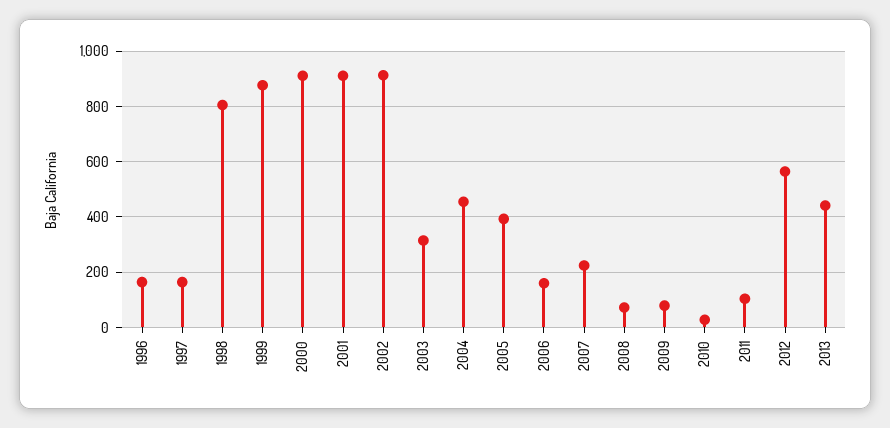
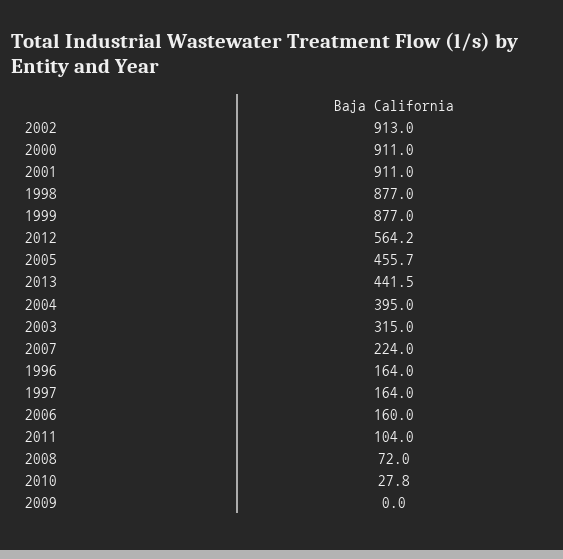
1998: 800 -> 877
2004: 450 -> 395
2005: 400 -> 455.7
2009: 75 -> 0

